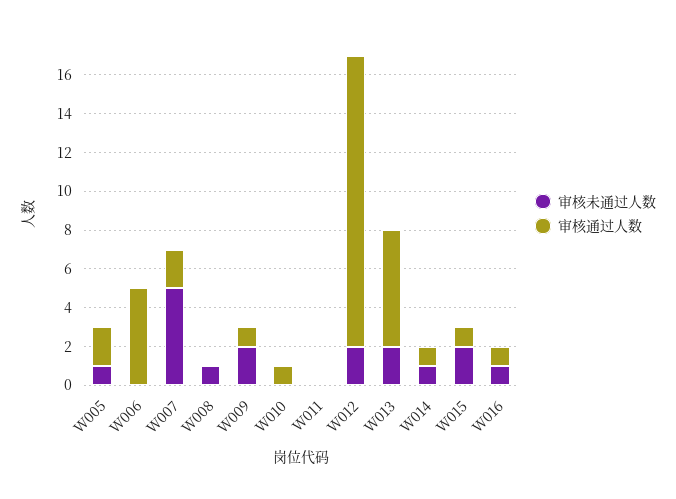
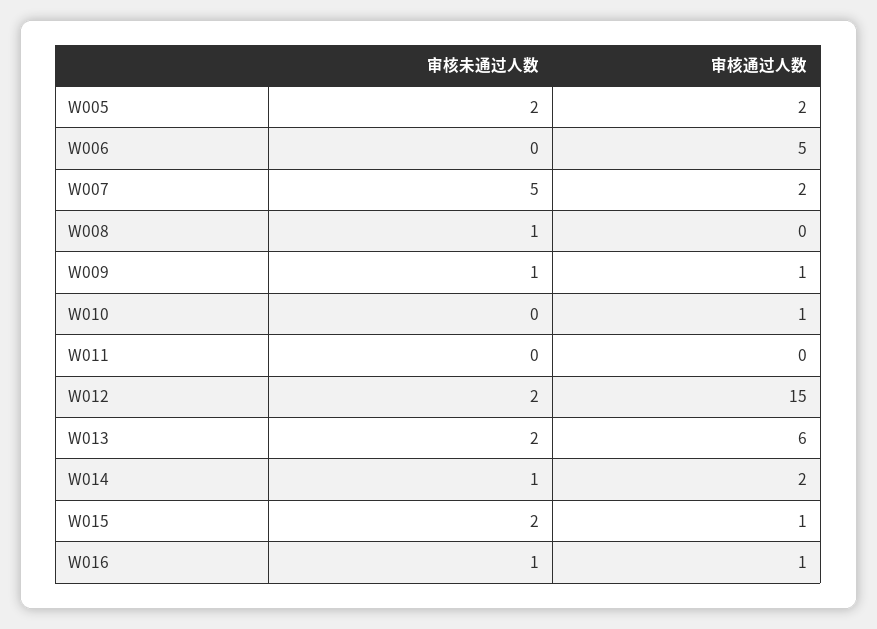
审核未通过人数, W005: 1 -> 2
审核未通过人数, W009: 2 -> 1
审核通过人数, W014: 1 -> 2

